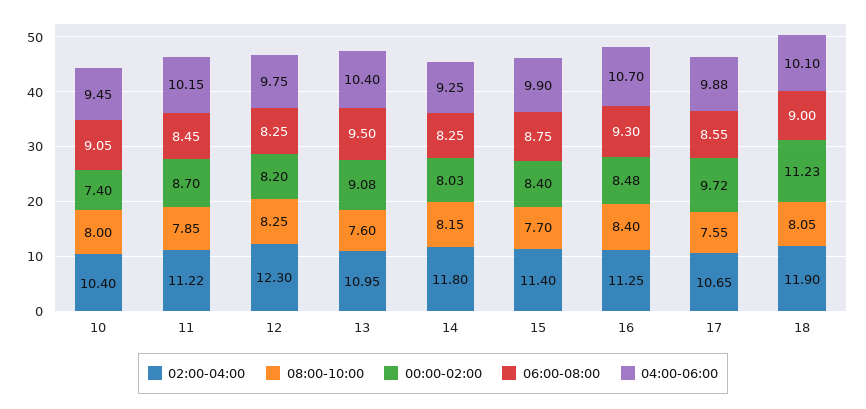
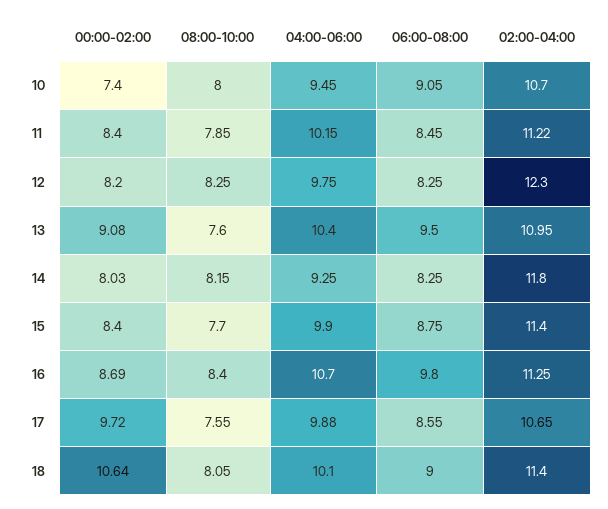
02:00-04:00, 10: 10.4 -> 10.7
00:00-02:00, 11: 8.7 -> 8.4
00:00-02:00, 16: 8.48 -> 8.69
06:00-08:00, 16: 9.3 -> 9.8
02:00-04:00, 18: 11.9 -> 11.4
00:00-02:00, 18: 11.23 -> 10.64

